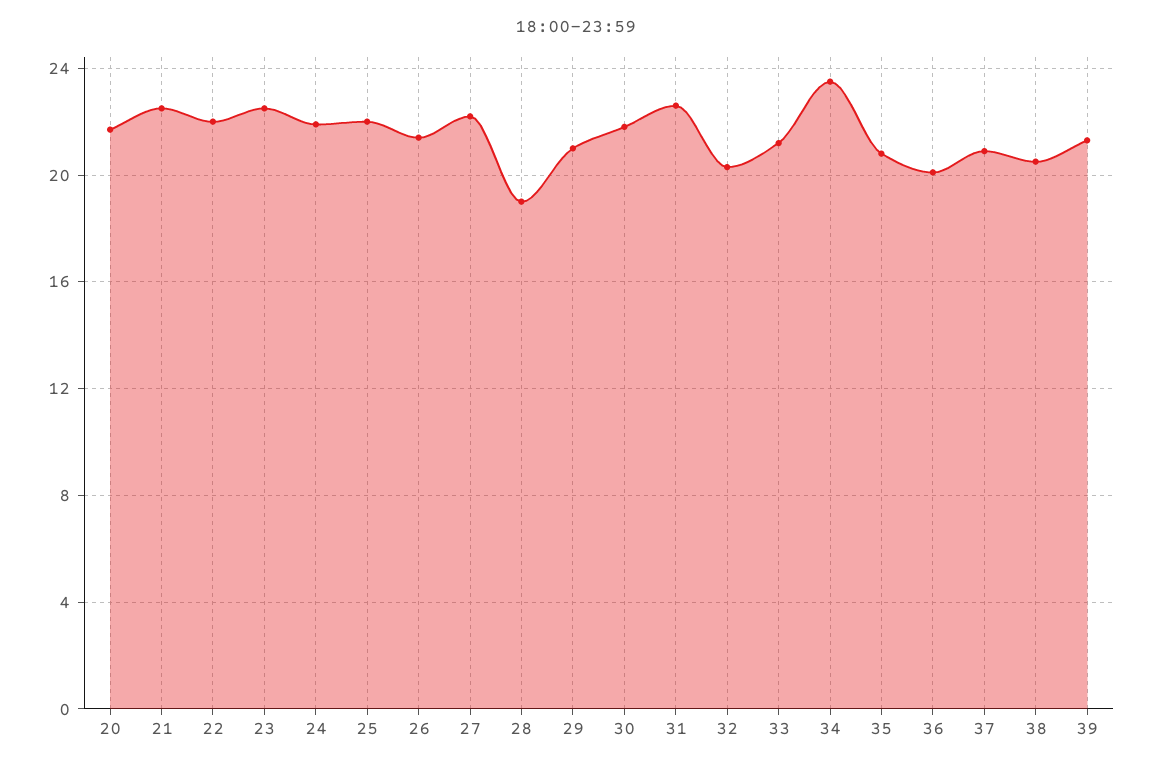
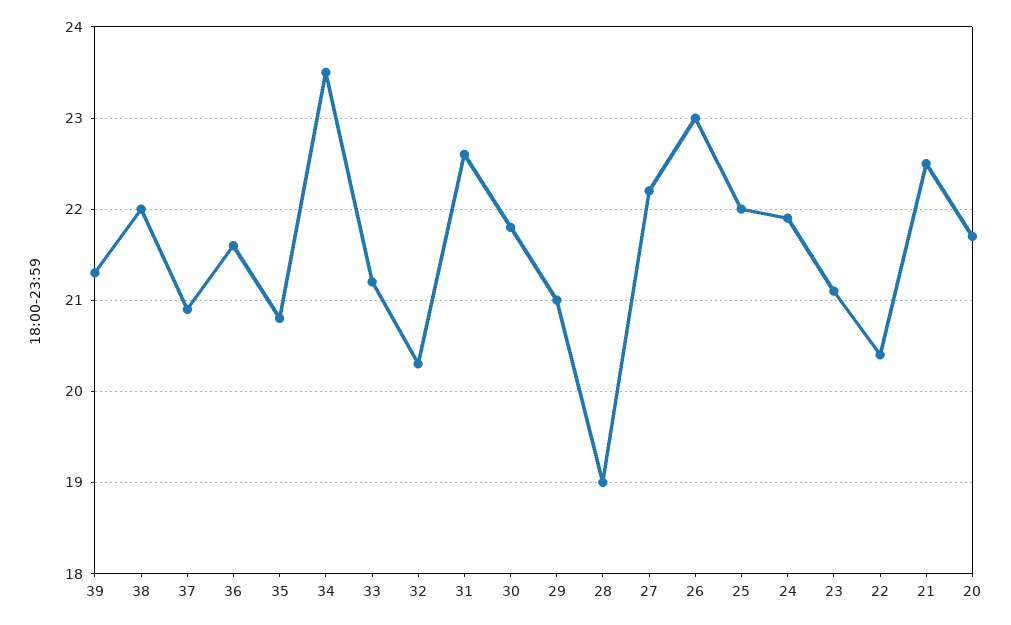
22: 22 -> 20.4
23: 22.5 -> 21.1
26: 21.5 -> 23
36: 20 -> 21.6
38: 20.5 -> 22

